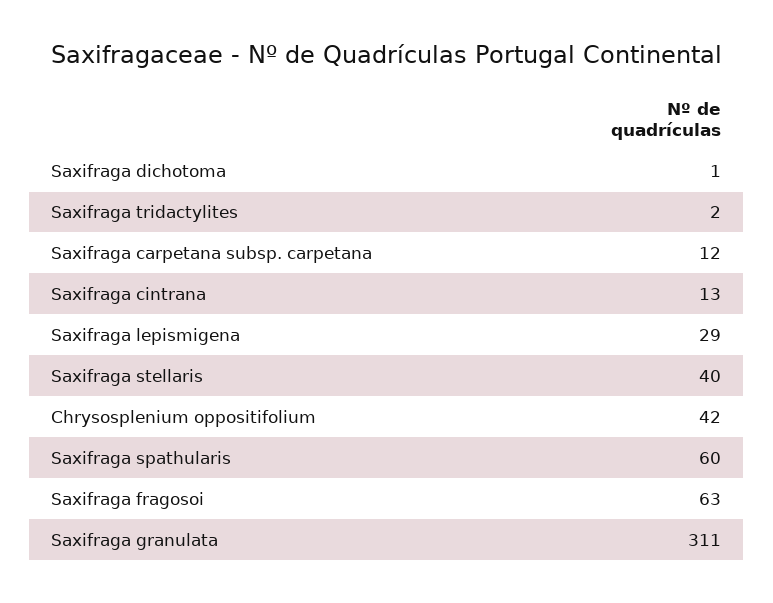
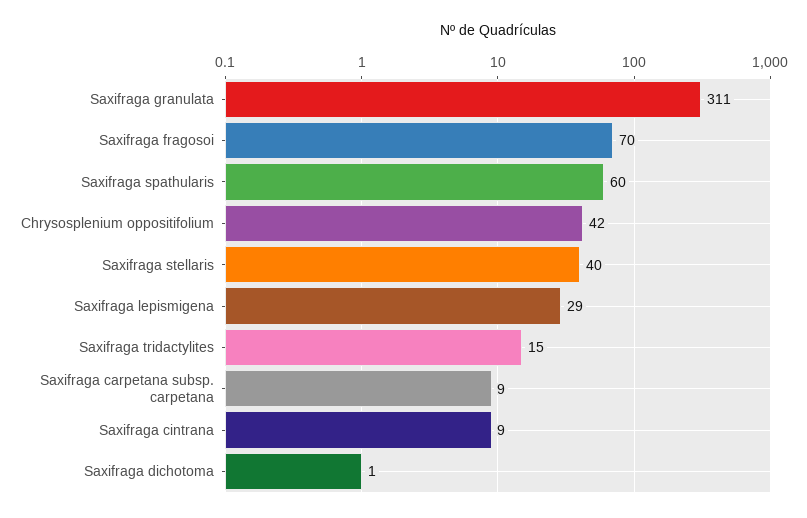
Saxifraga tridactylites: 2 -> 15
Saxifraga carpetana subsp. carpetana: 12 -> 9
Saxifraga cintrana: 13 -> 9
Saxifraga fragosoi: 63 -> 70

